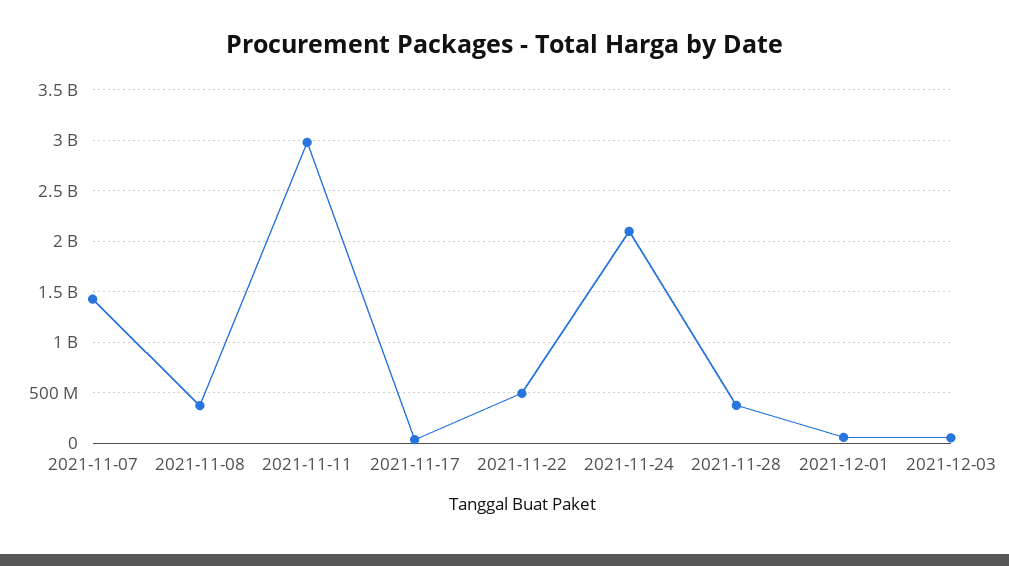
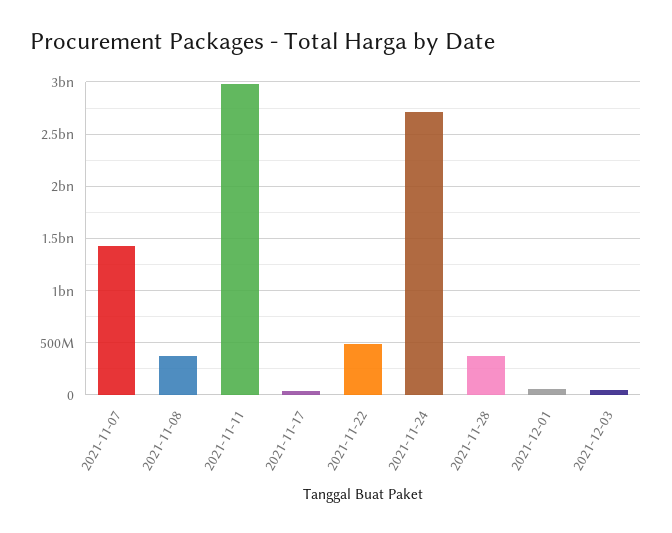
2021-11-24: 2100000000 -> 2700000000

